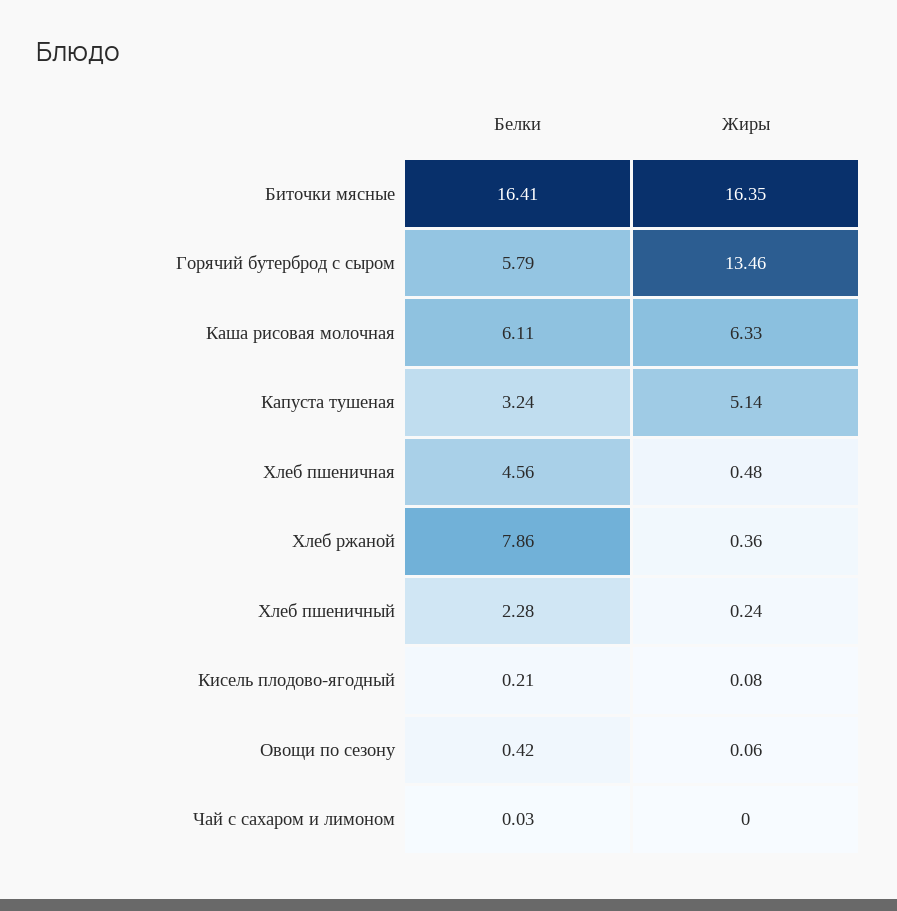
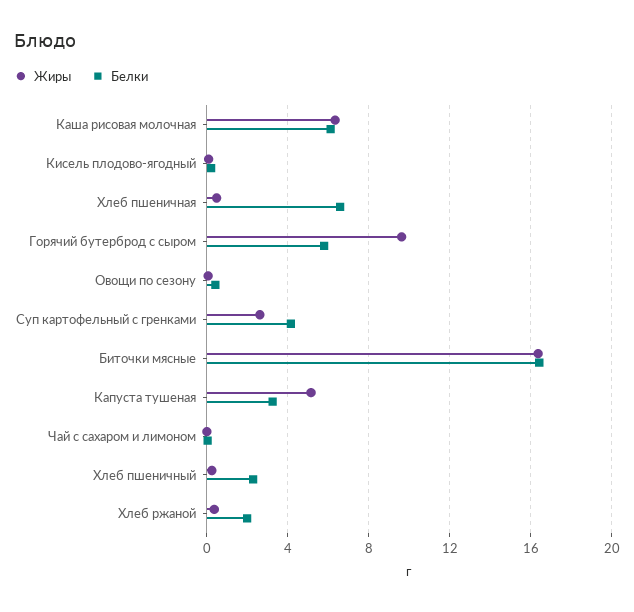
Жиры, Горячий бутерброд с сыром: 13.46 -> 9.5
Белки, Хлеб пшеничная: 4.56 -> 6.5
Белки, Хлеб ржаной: 7.86 -> 2
Жиры, Суп картофельный с гренками: none -> 2.5
Белки, Суп картофельный с гренками: none -> 4

